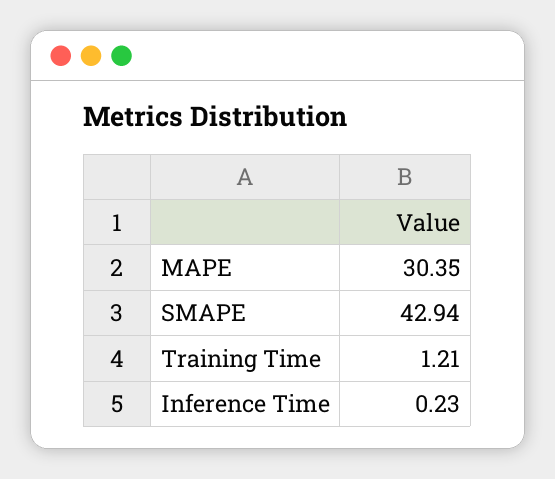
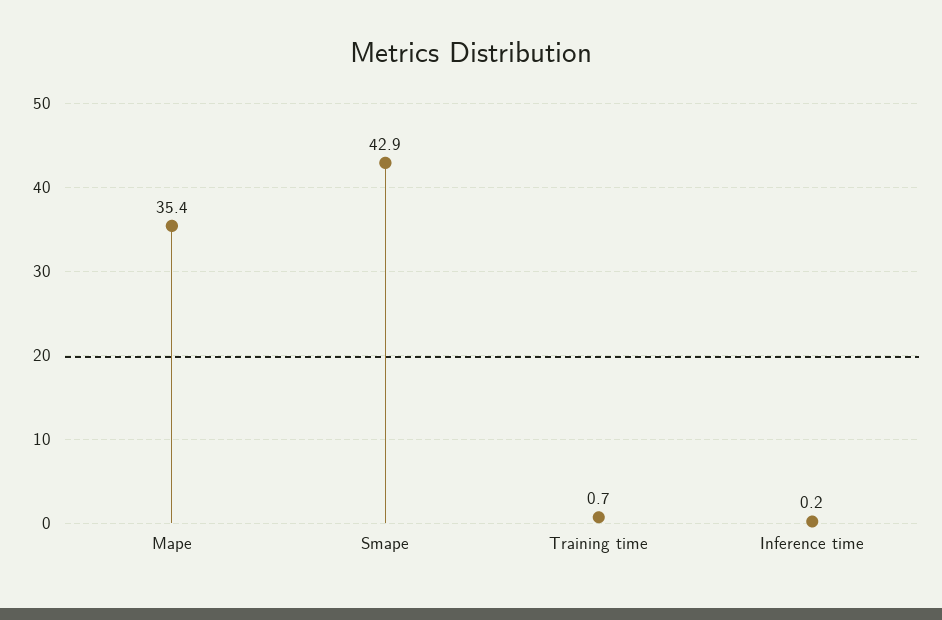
MAPE: 30.35 -> 35.4
Training Time: 1.21 -> 0.7

